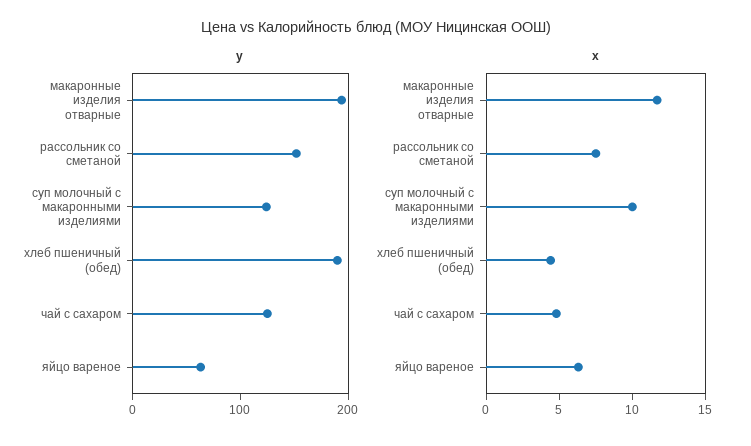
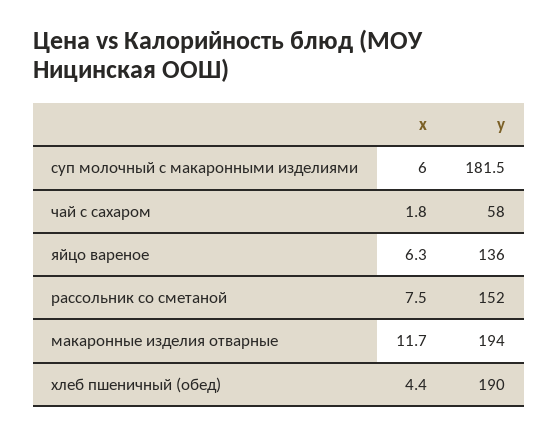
y, суп молочный с макаронными изделиями: 120 -> 181.5
y, чай с сахаром: 120 -> 58
y, яйцо вареное: 60 -> 136
x, суп молочный с макаронными изделиями: 10 -> 6
x, чай с сахаром: 5 -> 1.8

